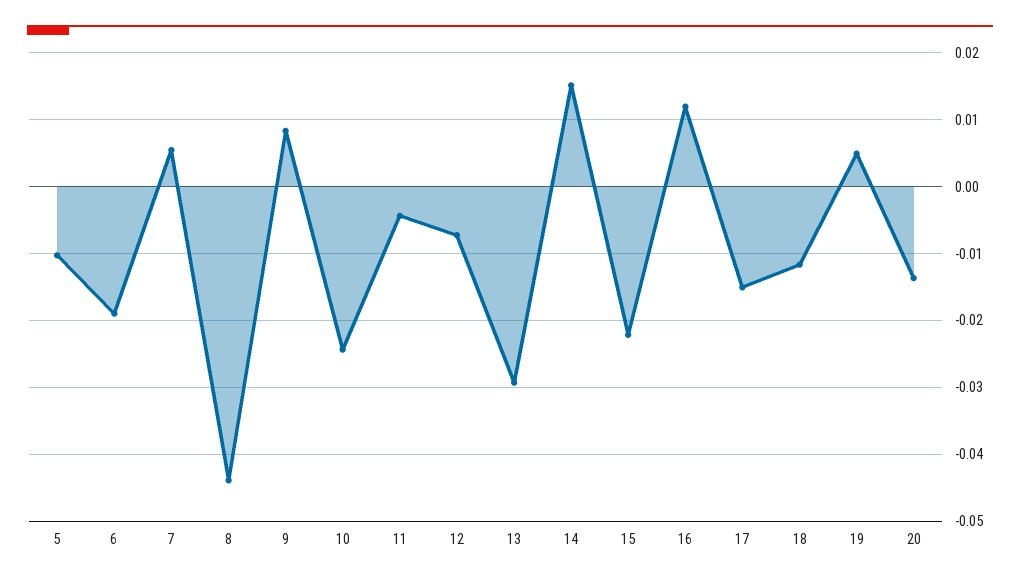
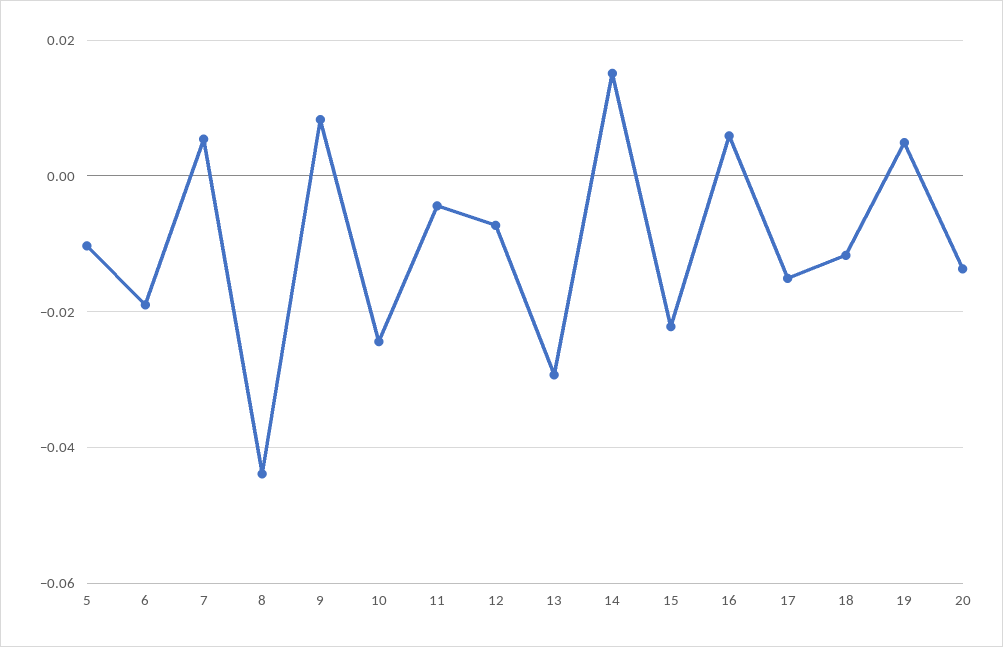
16: 0.012 -> 0.006

